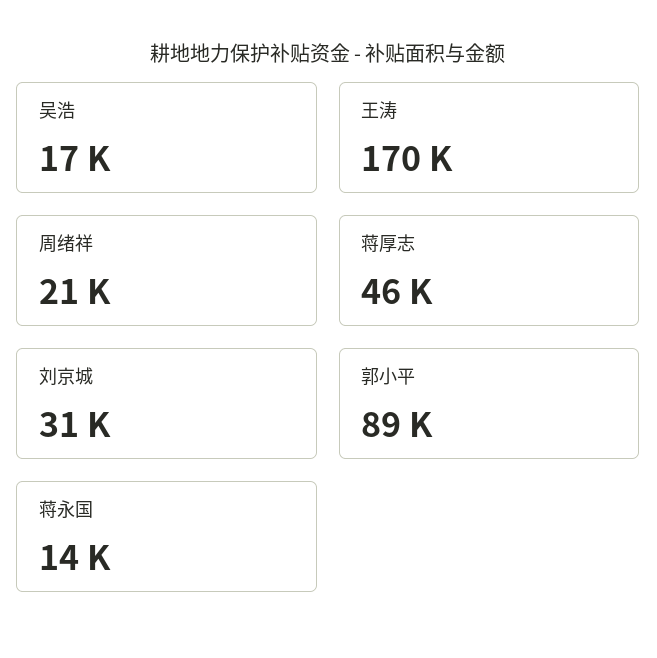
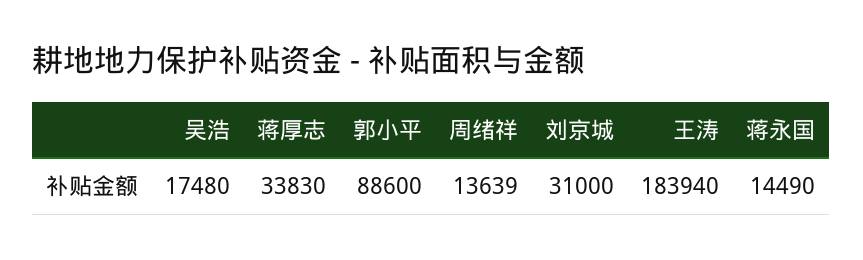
王涛: 170000 -> 183940
周绪祥: 21000 -> 13639
蒋厚志: 46000 -> 33830

